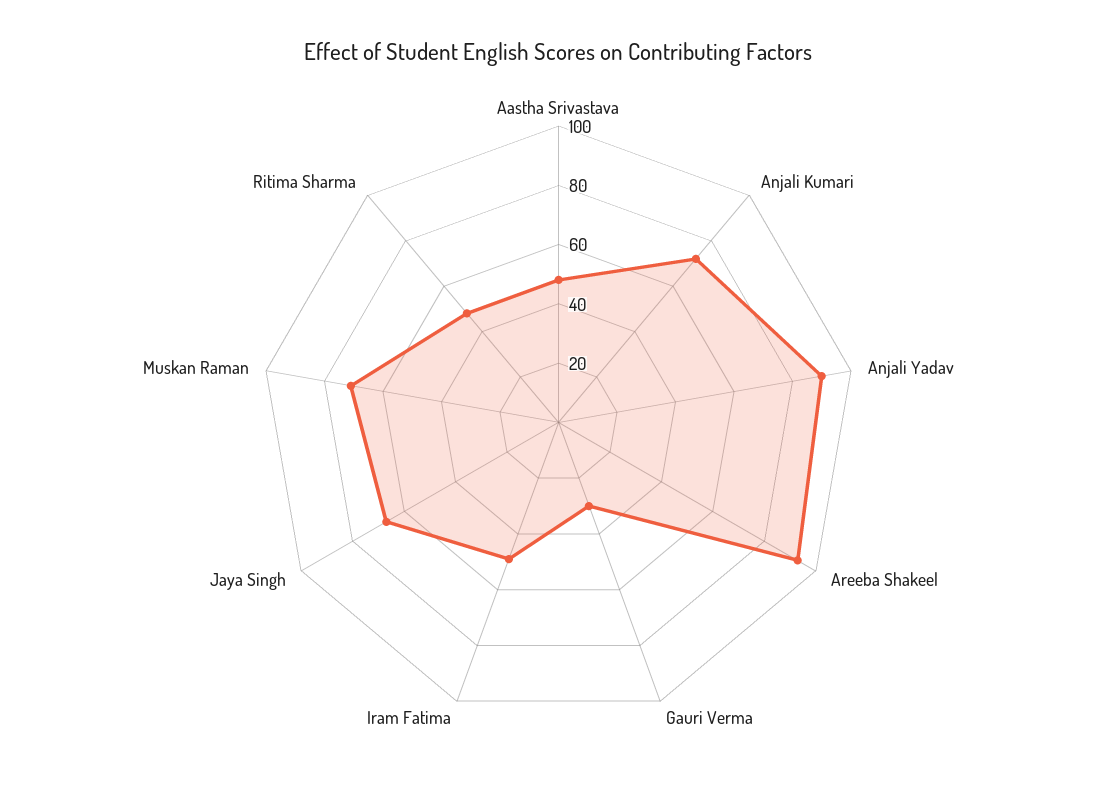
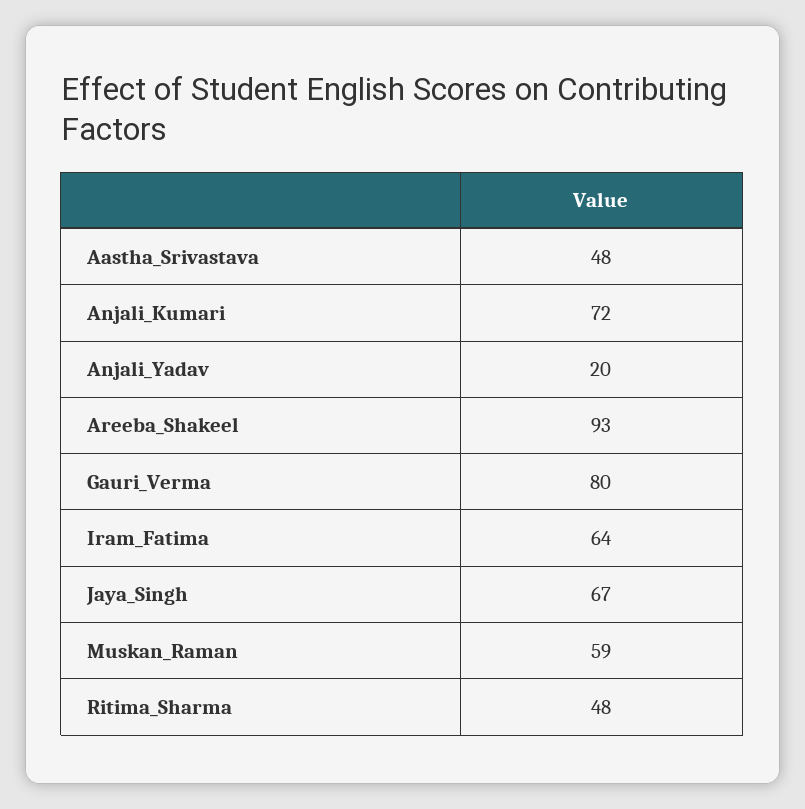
Anjali Yadav: 90 -> 20
Gauri Verma: 30 -> 80
Iram Fatima: 50 -> 64
Muskan Raman: 70 -> 59

